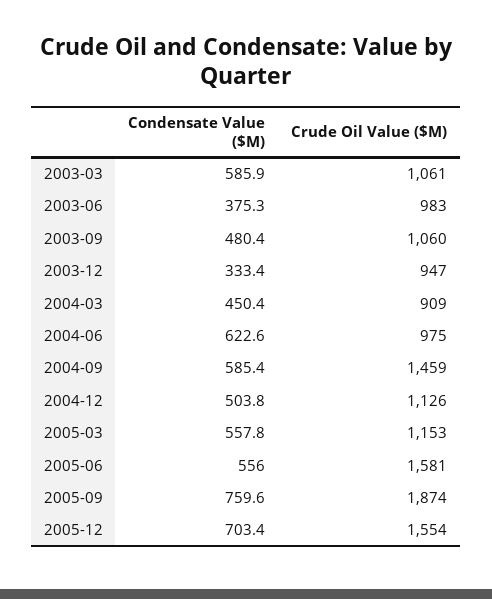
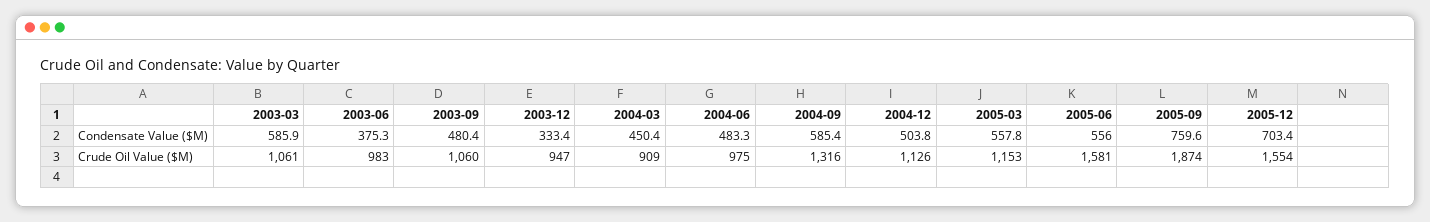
Condensate Value ($M), 2004-06: 622.6 -> 483.3
Crude Oil Value ($M), 2004-09: 1459 -> 1316

